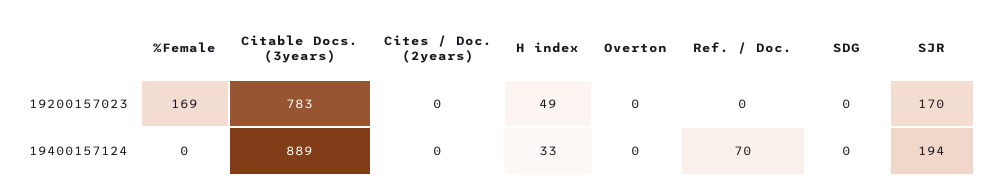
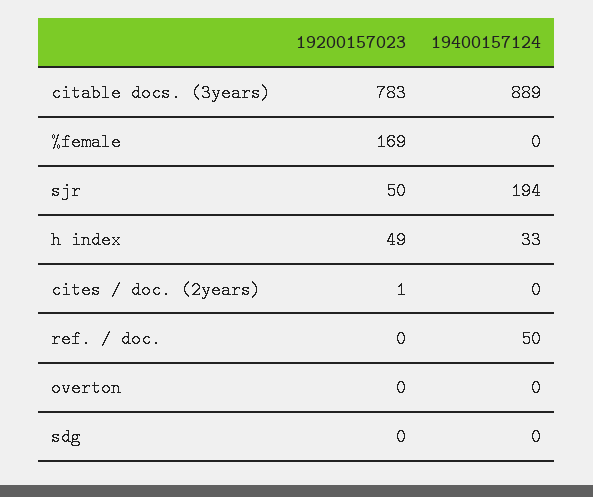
Cites / Doc. (2years), 19200157023: 0 -> 1
SJR, 19200157023: 170 -> 50
Ref. / Doc., 19400157124: 70 -> 50

